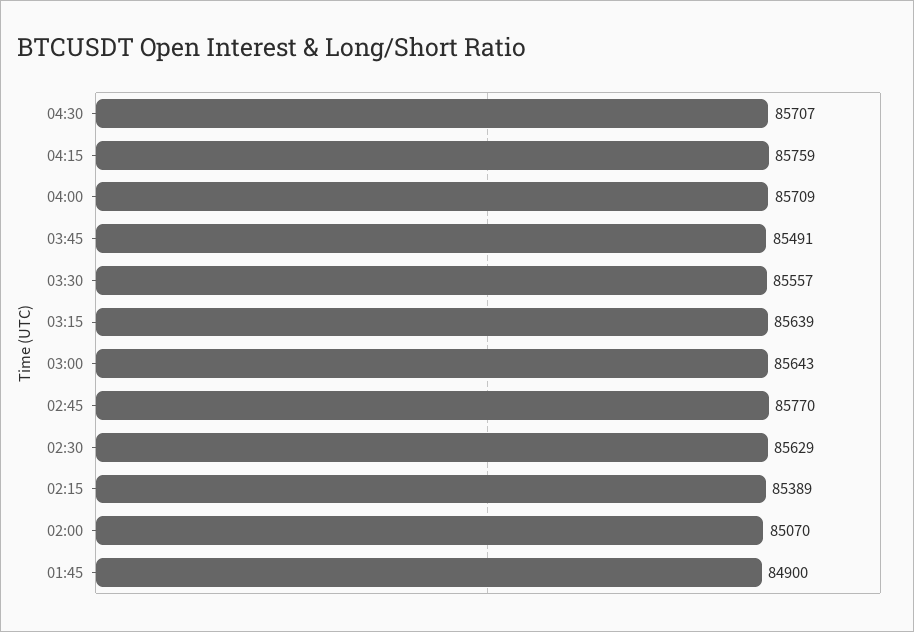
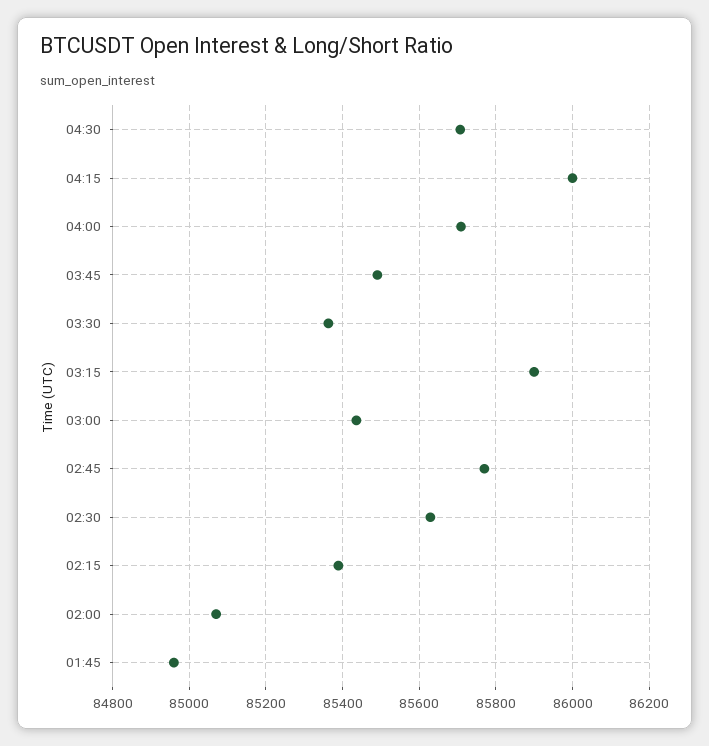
04:15: 85759 -> 86000
03:30: 85557 -> 85360
03:15: 85639 -> 85900
03:00: 85643 -> 85440
01:45: 84900 -> 84960

